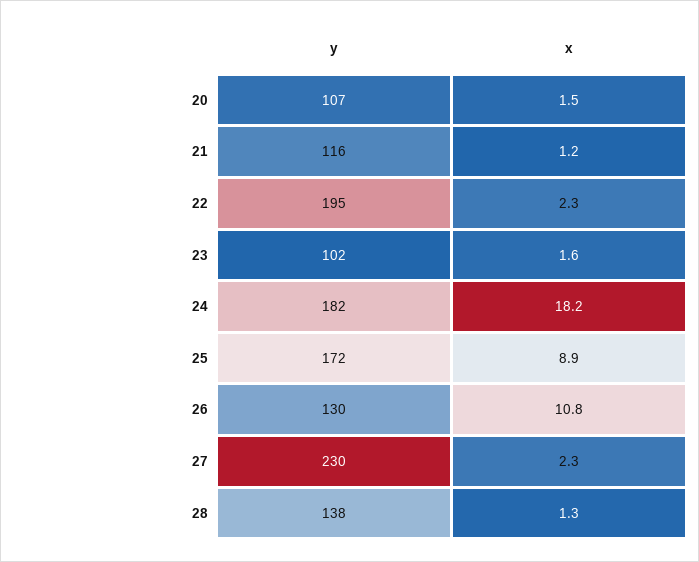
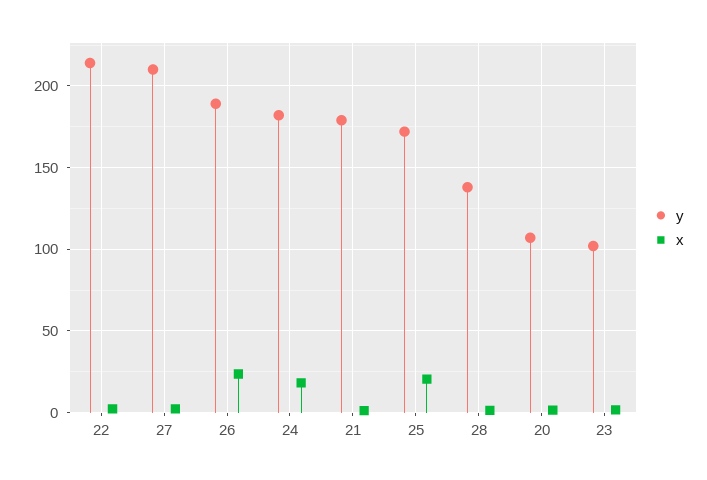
y, 21: 116 -> 180
y, 22: 195 -> 215
x, 25: 8.9 -> 20
y, 26: 130 -> 190
x, 26: 10.8 -> 25
y, 27: 230 -> 210

